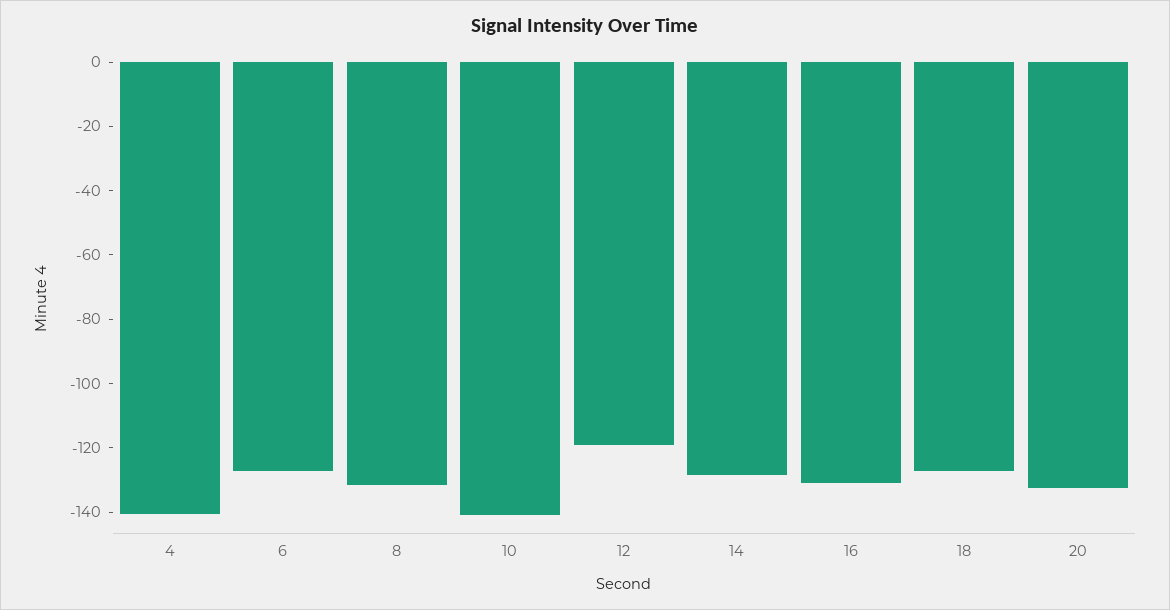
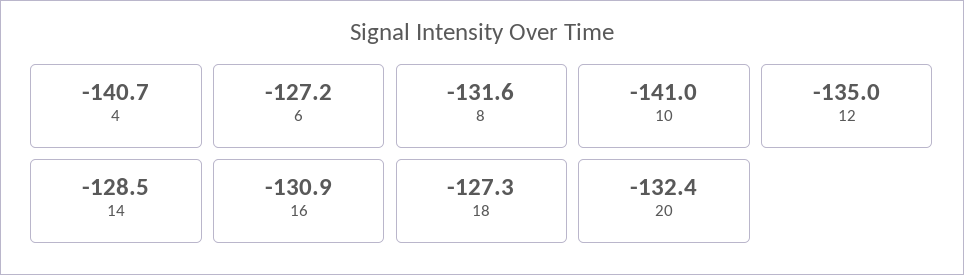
12: -120 -> -135

